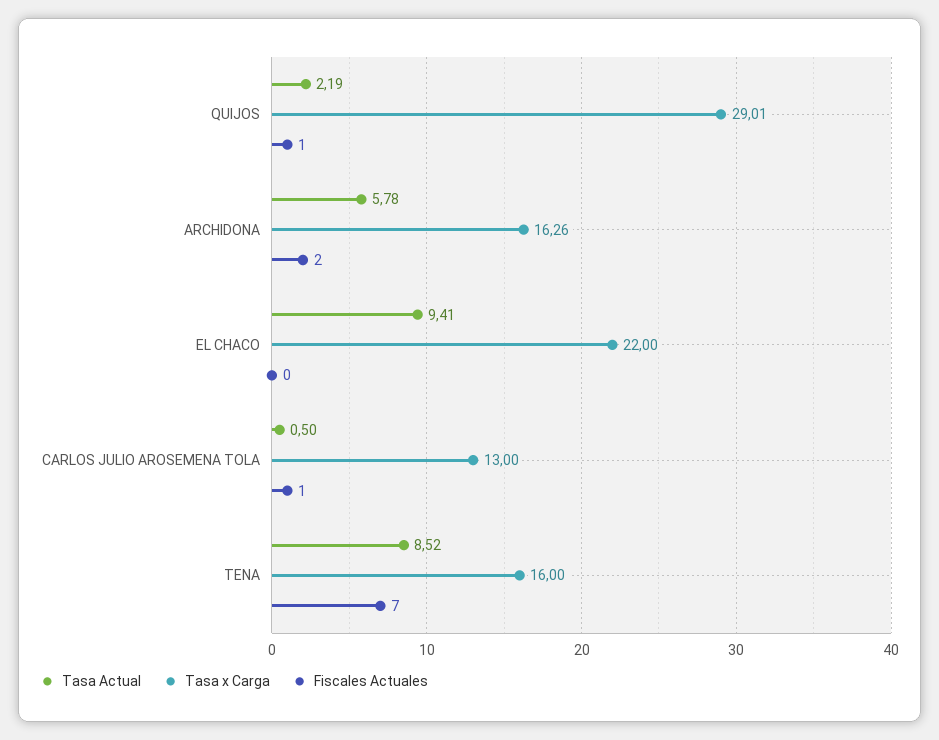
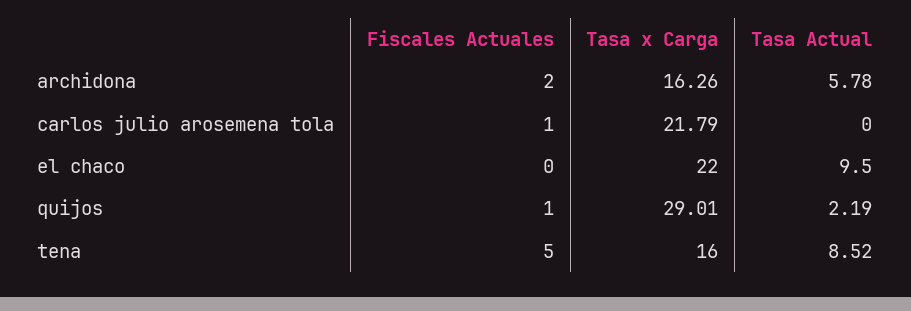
Tasa Actual, EL CHACO: 9.41 -> 9.5
Tasa Actual, CARLOS JULIO AROSEMENA TOLA: 0.5 -> 0
Tasa x Carga, CARLOS JULIO AROSEMENA TOLA: 13 -> 21.79
Fiscales Actuales, TENA: 7 -> 5

